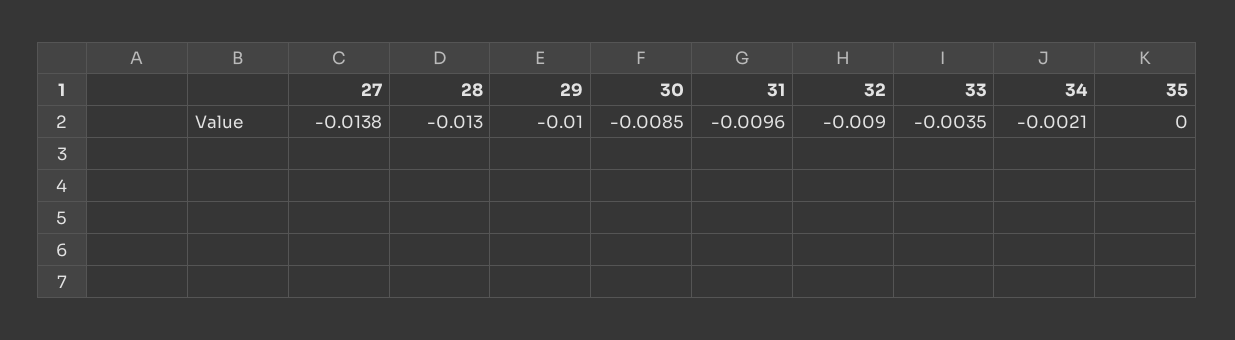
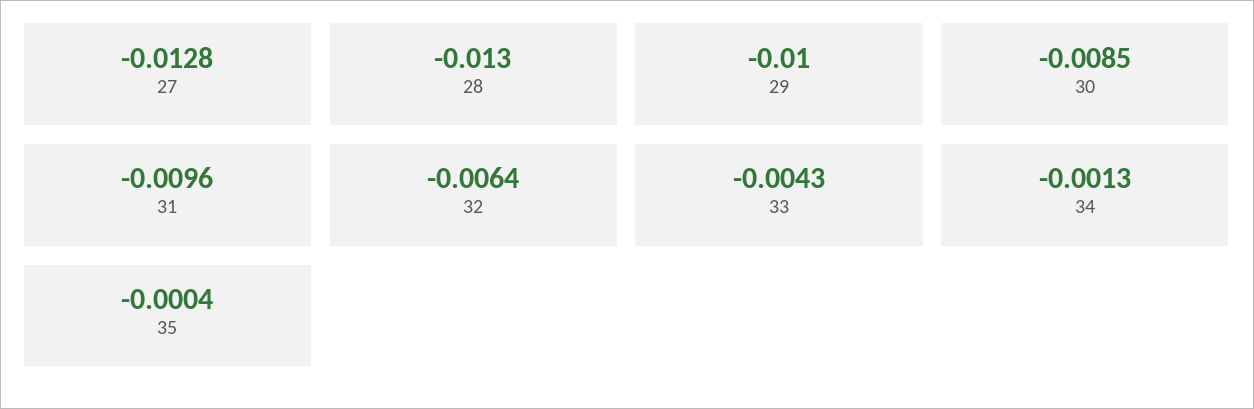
27: -0.0138 -> -0.0128
32: -0.009 -> -0.0064
33: -0.0035 -> -0.0043
34: -0.0021 -> -0.0013
35: 0 -> -0.0004

